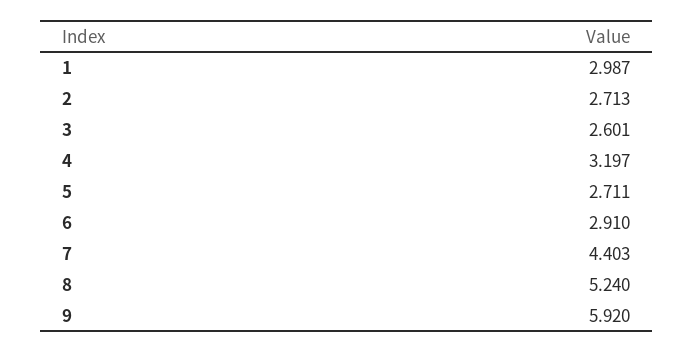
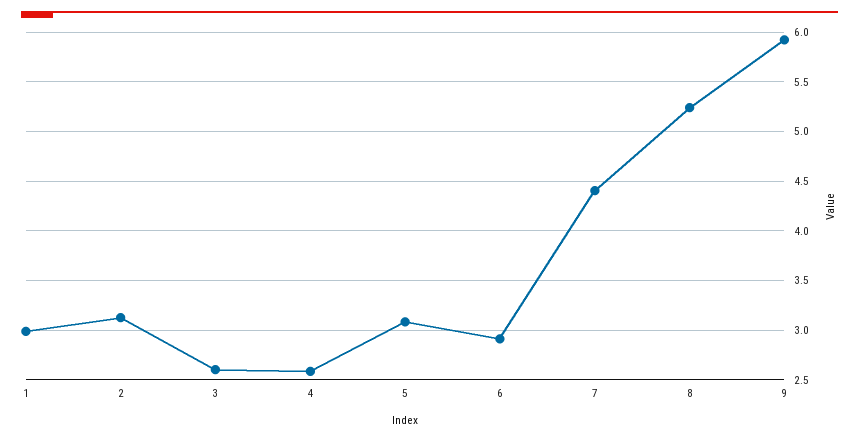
2: 2.713 -> 3.1
4: 3.197 -> 2.6
5: 2.711 -> 3.1

